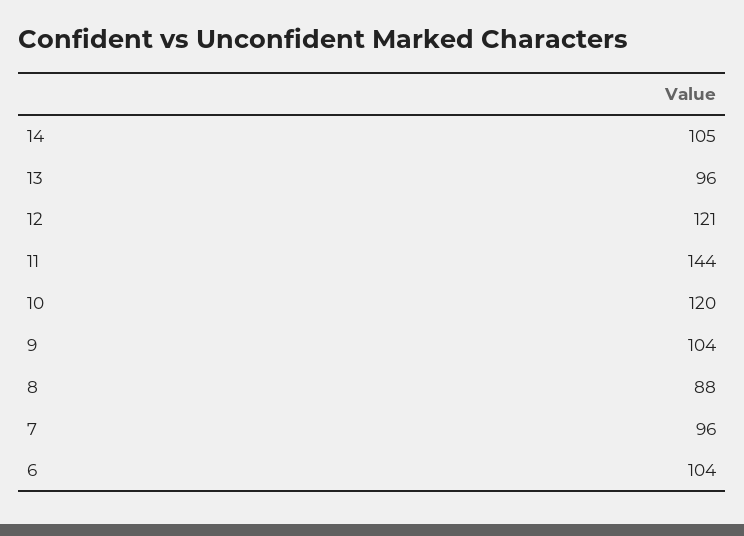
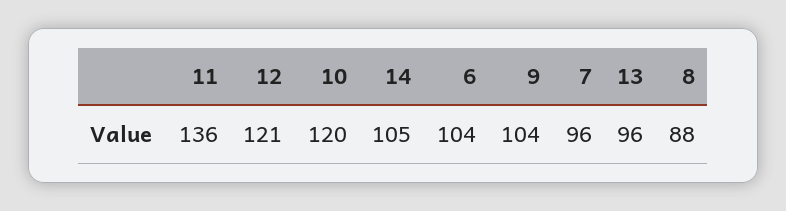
11: 144 -> 136

